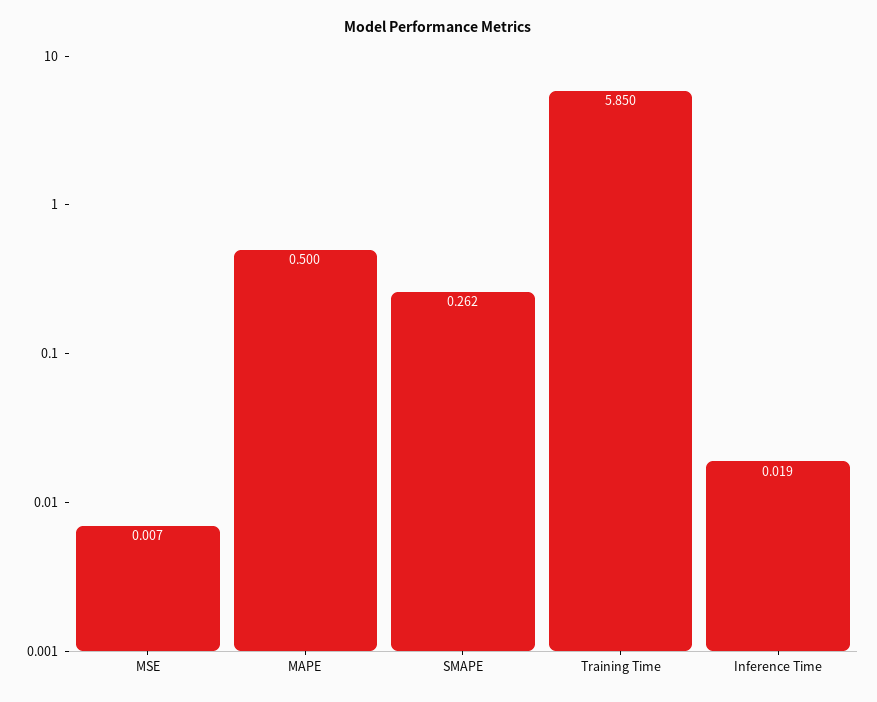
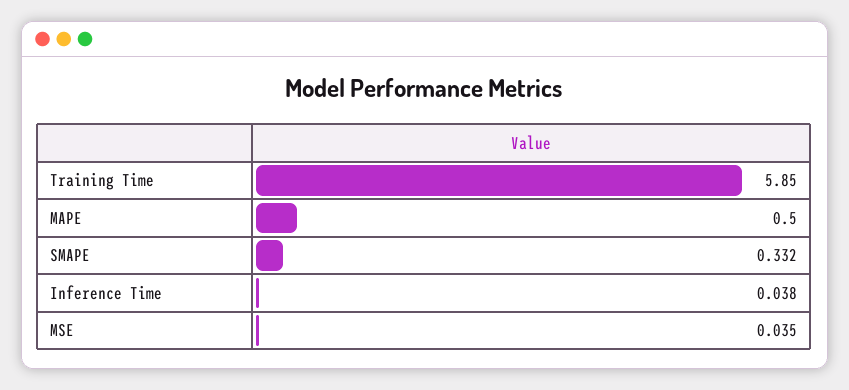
MSE: 0.007 -> 0.035
SMAPE: 0.262 -> 0.332
Inference Time: 0.019 -> 0.038

